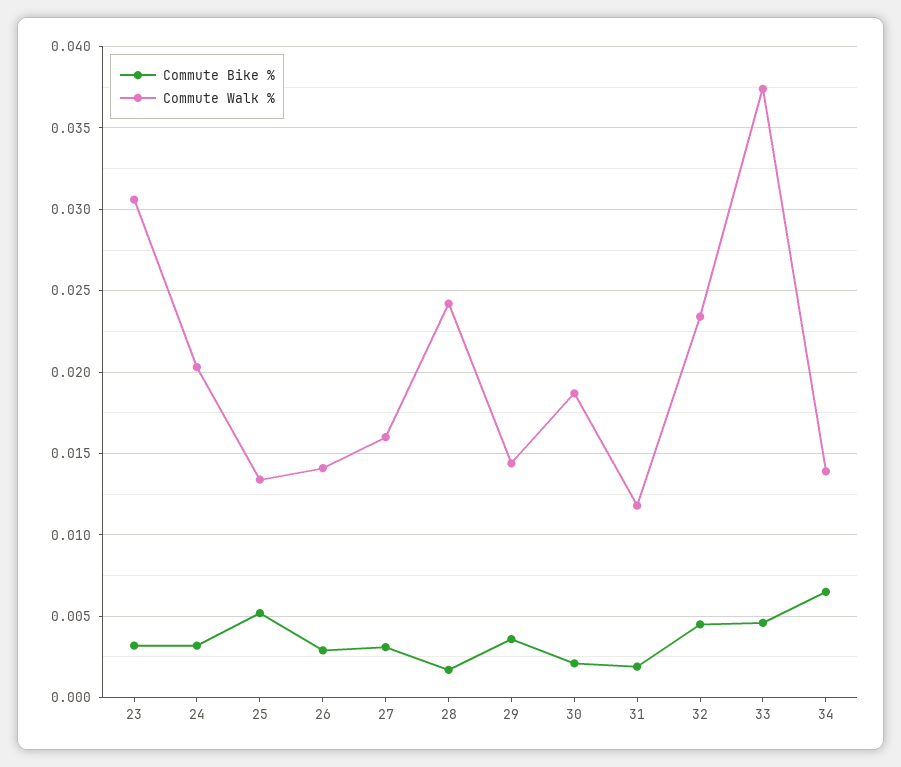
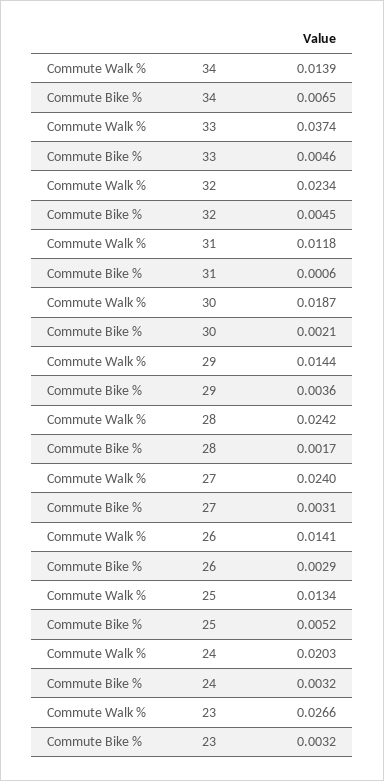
Commute Walk %, 23: 0.0305 -> 0.0266
Commute Walk %, 27: 0.016 -> 0.024
Commute Bike %, 31: 0.002 -> 0.0006

